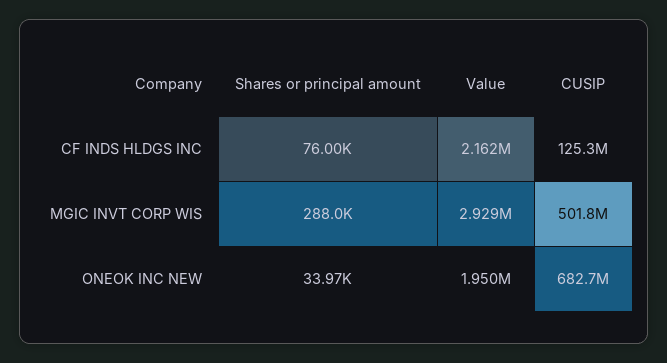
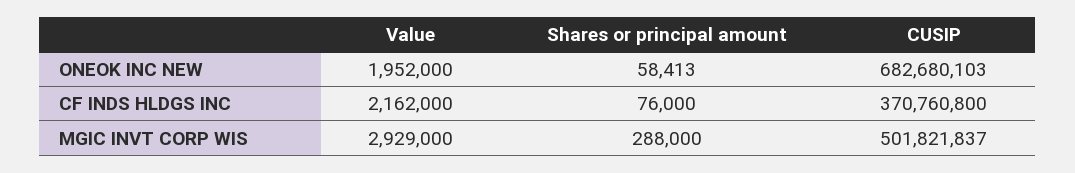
CUSIP, CF INDS HLDGS INC: 125300000 -> 370760800
Shares or principal amount, ONEOK INC NEW: 33970 -> 58413
Value, ONEOK INC NEW: 1950000 -> 1952000

